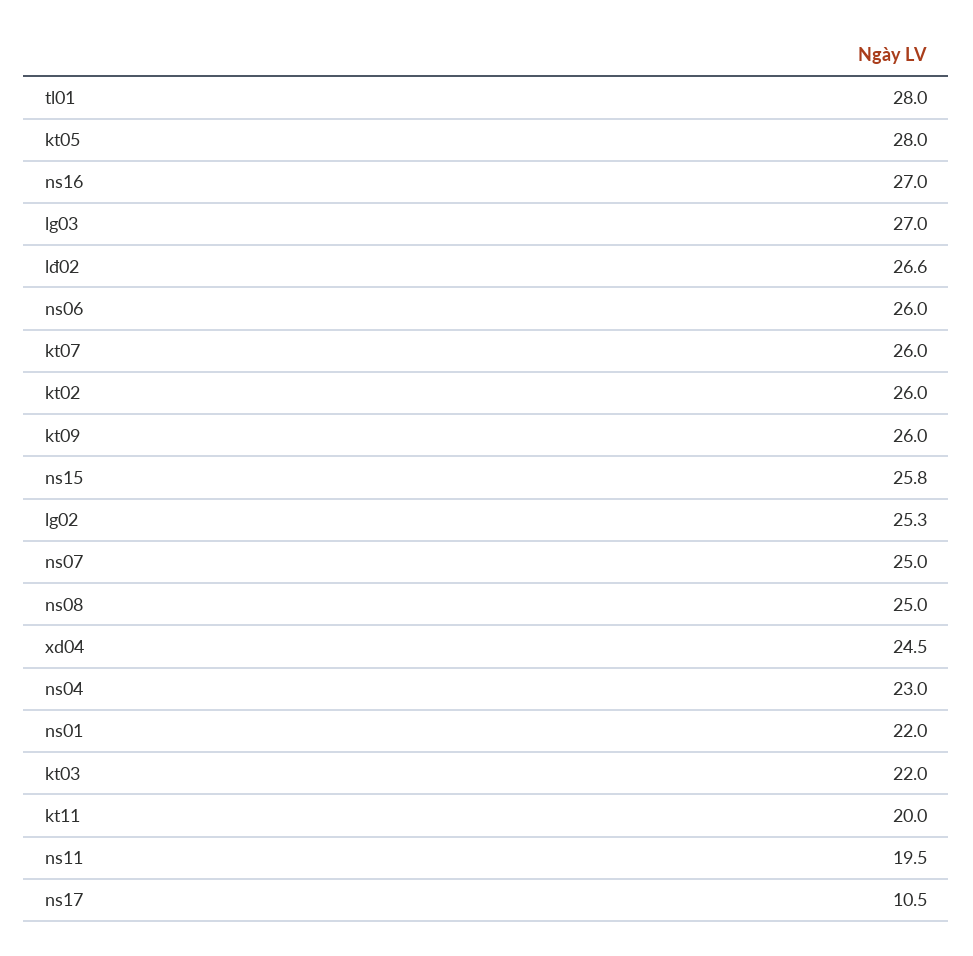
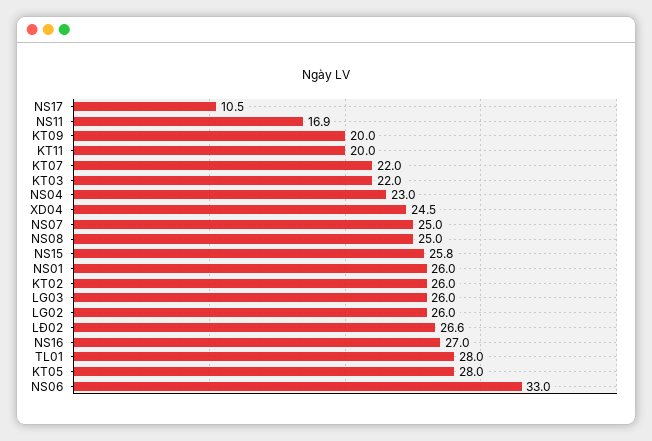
lg03: 27 -> 26
ns06: 26 -> 33
kt07: 26 -> 22
kt09: 26 -> 20
lg02: 25.3 -> 26
ns01: 22 -> 26
ns11: 19.5 -> 16.9

